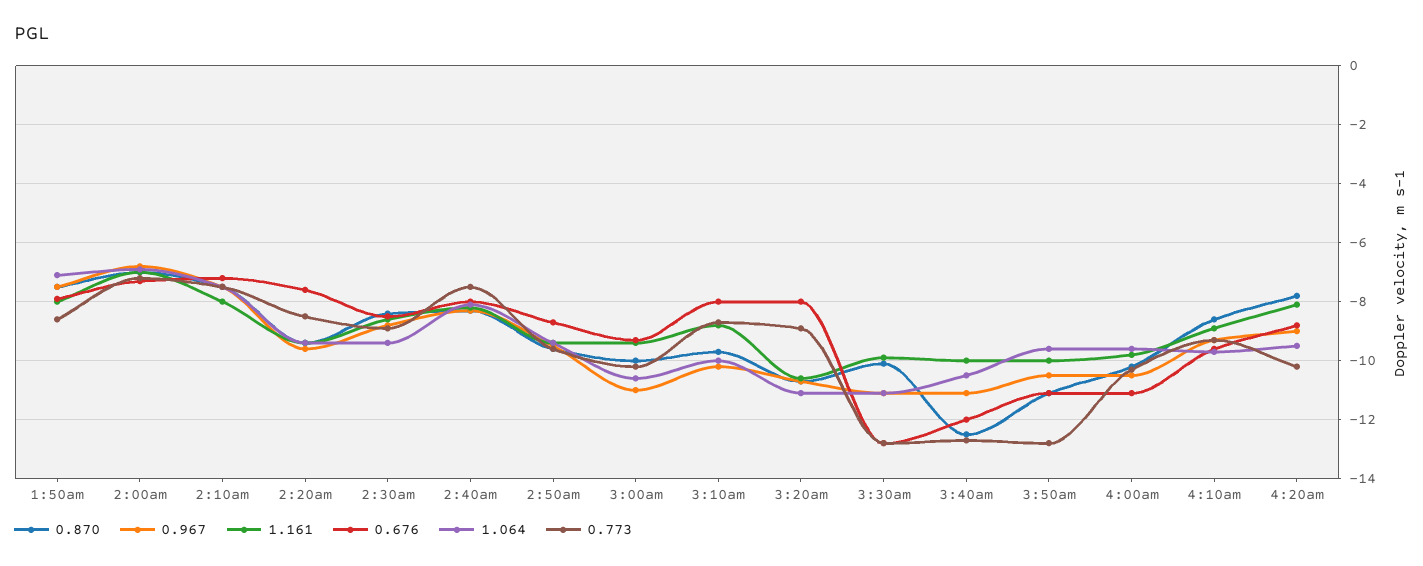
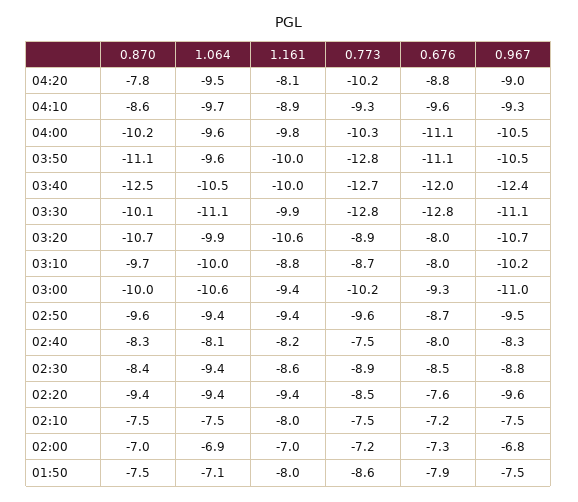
1.064, 3:20am: -11 -> -9.9
0.967, 3:40am: -11 -> -12.4

